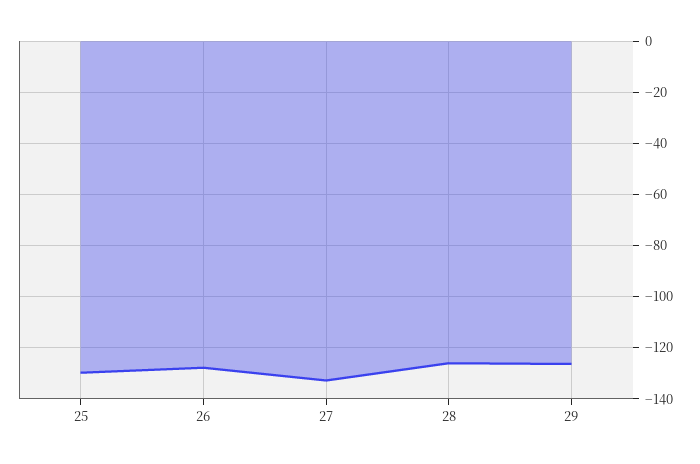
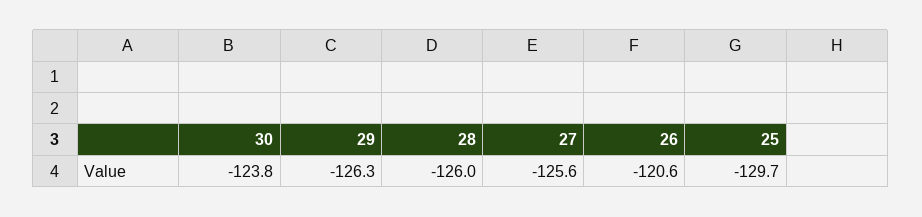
26: -127.5 -> -120.6
27: -132.5 -> -125.6
30: none -> -123.8

